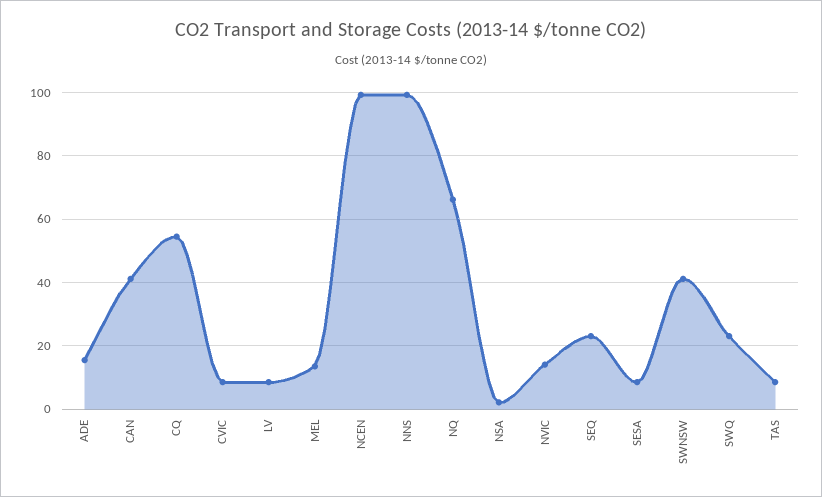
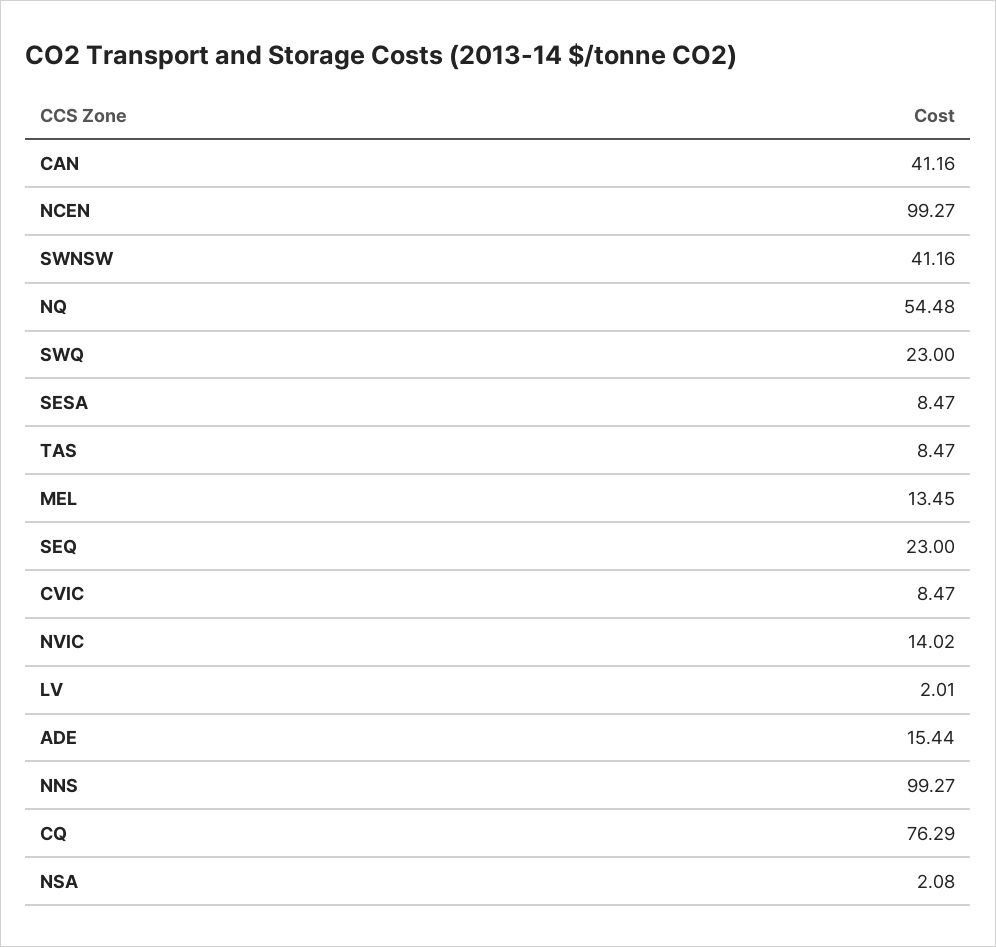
CQ: 54 -> 76.29
LV: 8 -> 2.01
NQ: 66 -> 54.48

